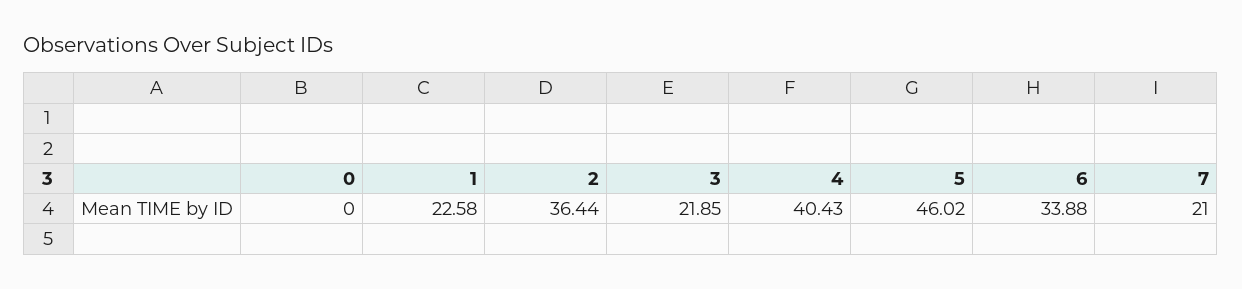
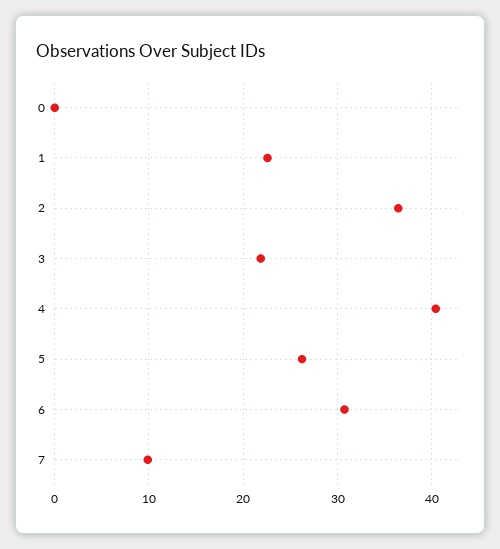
5: 46.02 -> 26
6: 33.88 -> 31
7: 21 -> 10

